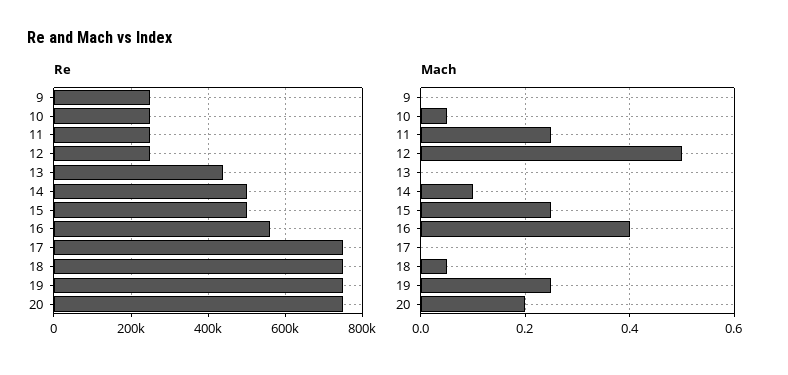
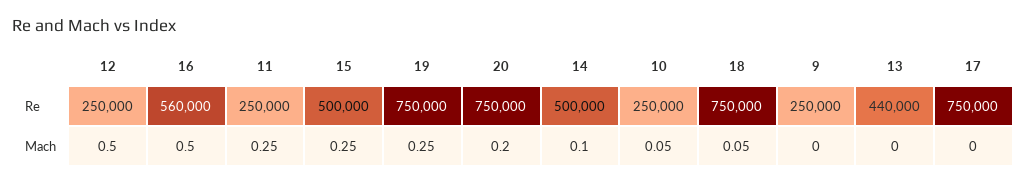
Mach, 16: 0.4 -> 0.5

